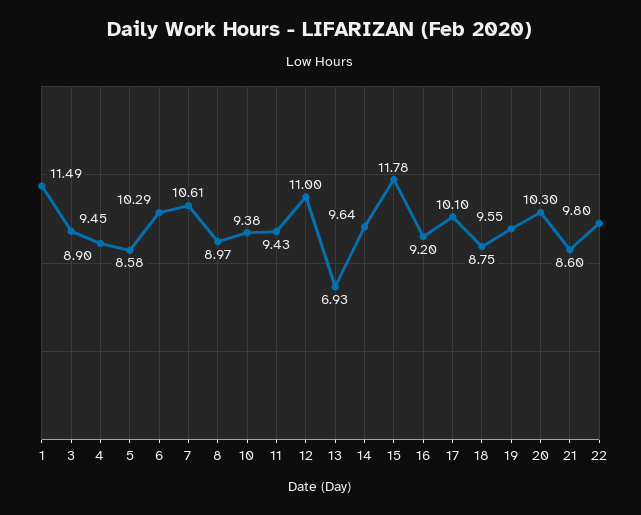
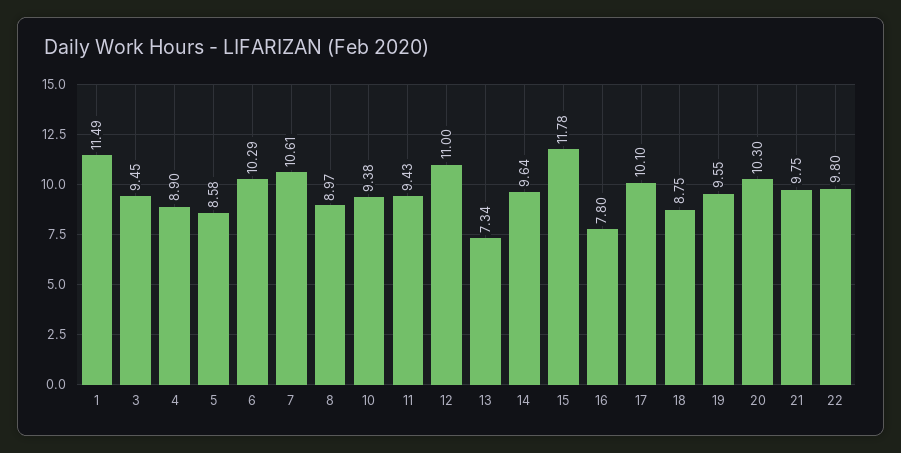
13: 6.93 -> 7.34
16: 9.2 -> 7.8
21: 8.6 -> 9.75

